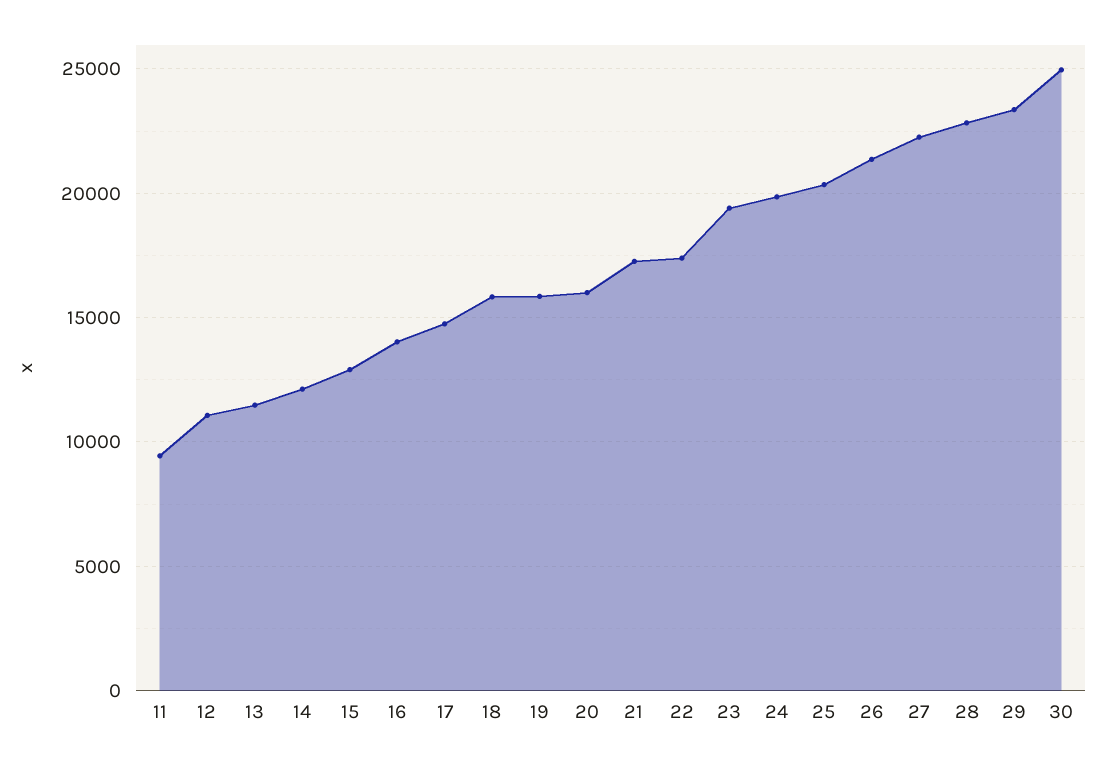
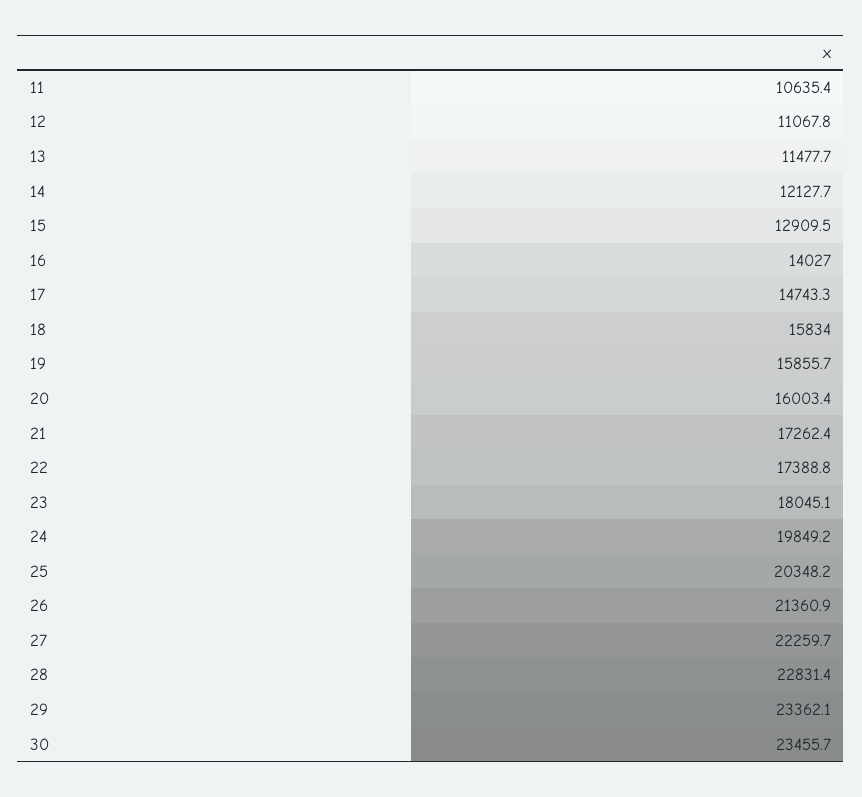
11: 9500 -> 10635.4
23: 19500 -> 18045.1
30: 25000 -> 23455.7

